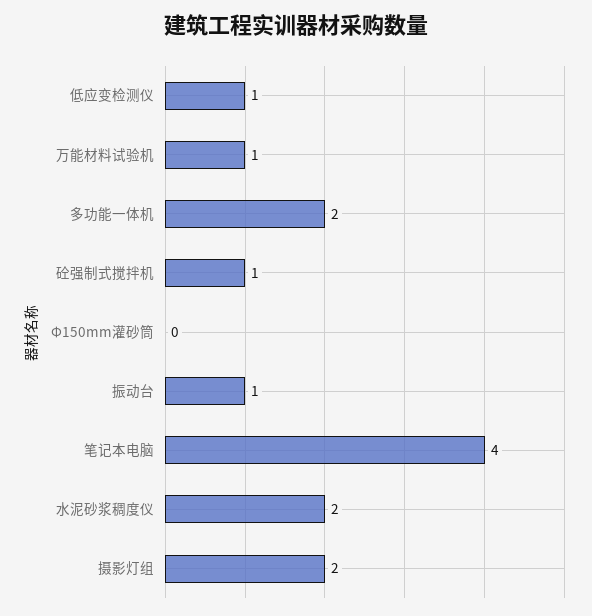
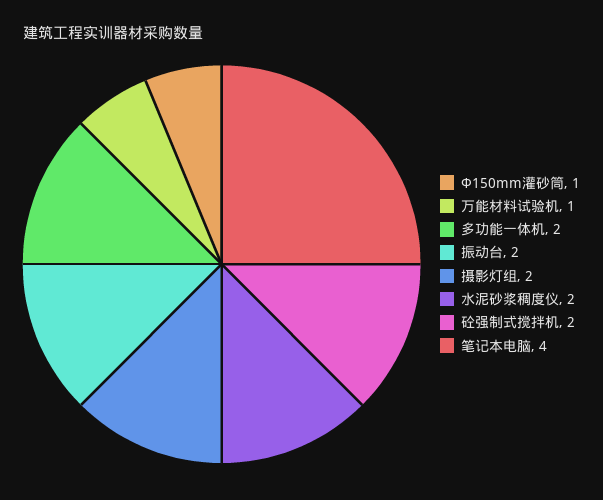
低应变检测仪: 1 -> none
砼强制式搅拌机: 1 -> 2
Φ150mm灌砂筒: 0 -> 1
振动台: 1 -> 2

